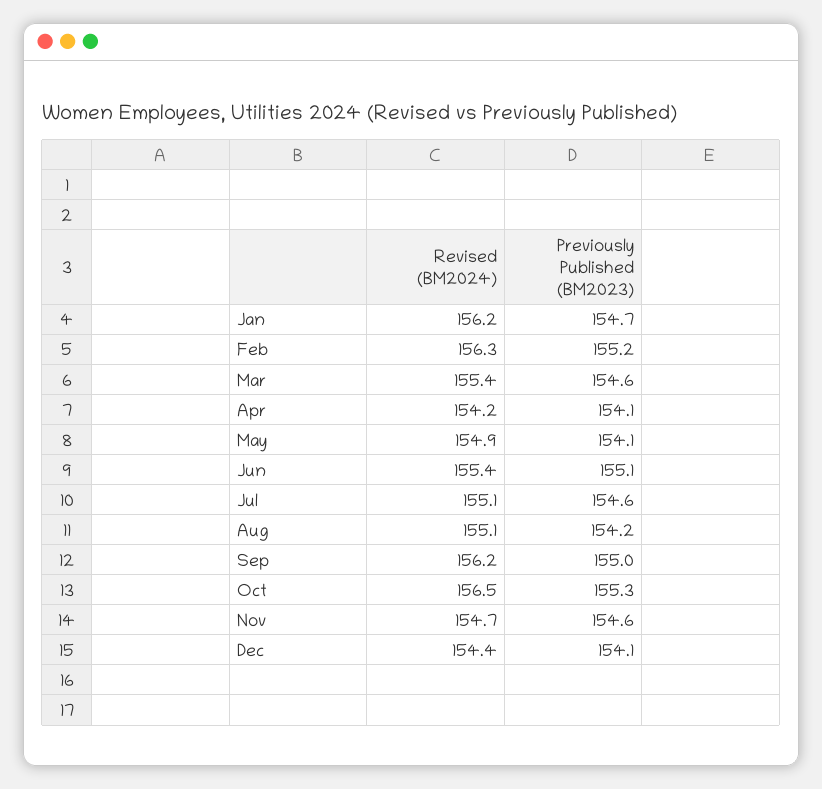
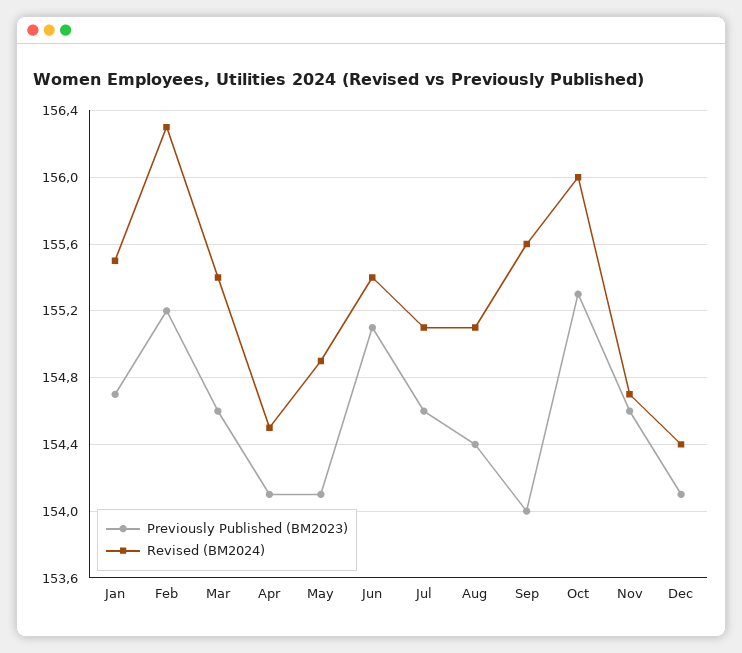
Revised (BM2024), Jan: 156.2 -> 155.5
Revised (BM2024), Apr: 154.2 -> 154.5
Previously Published (BM2023), Aug: 154.2 -> 154.4
Revised (BM2024), Sep: 156.2 -> 155.6
Previously Published (BM2023), Sep: 155 -> 154
Revised (BM2024), Oct: 156.5 -> 156

